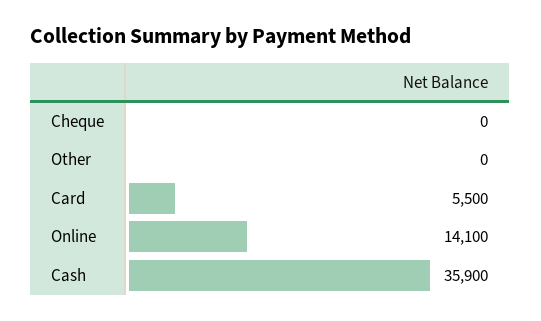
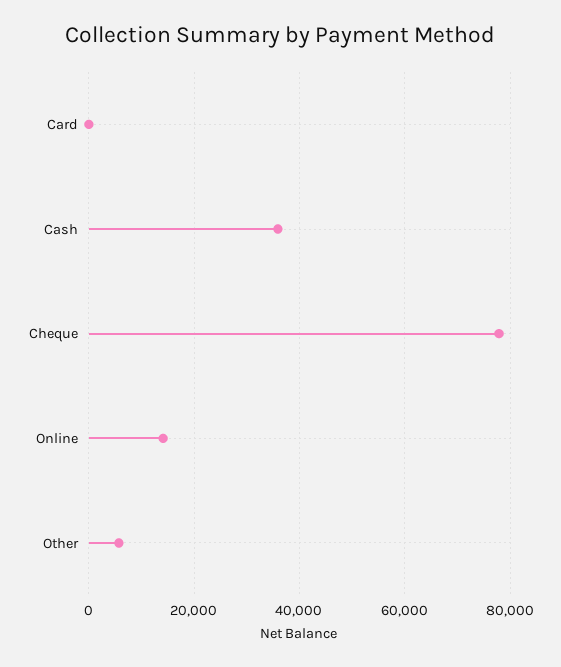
Cheque: 0 -> 78000
Other: 0 -> 6000
Card: 5500 -> 0

